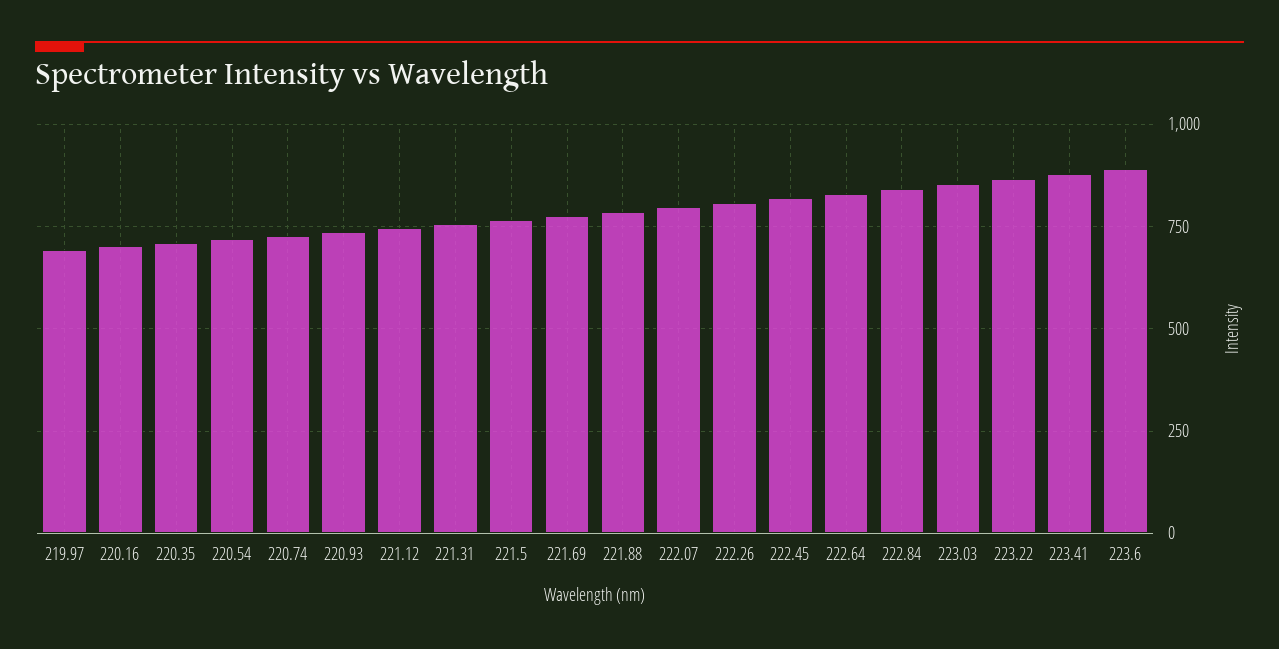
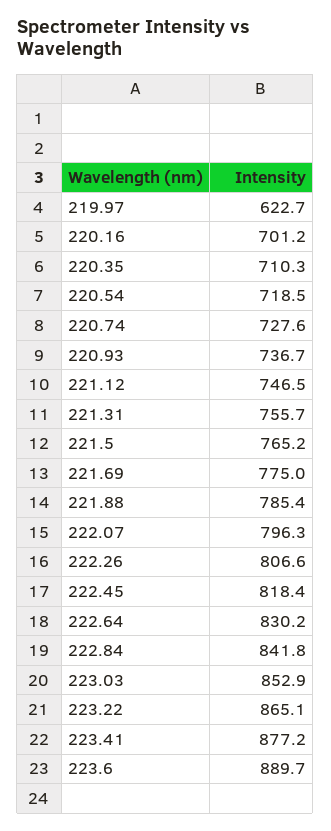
219.97: 700 -> 622.7

